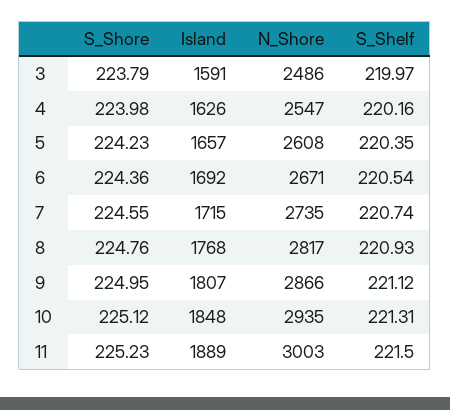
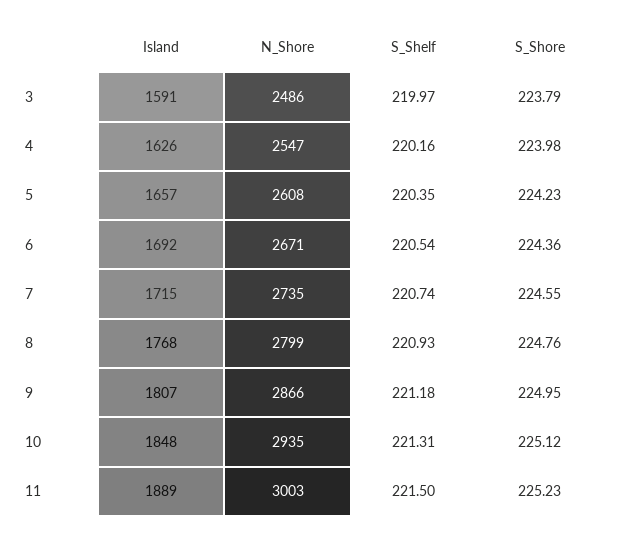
N_Shore, 8: 2817 -> 2799
S_Shelf, 9: 221.12 -> 221.18

